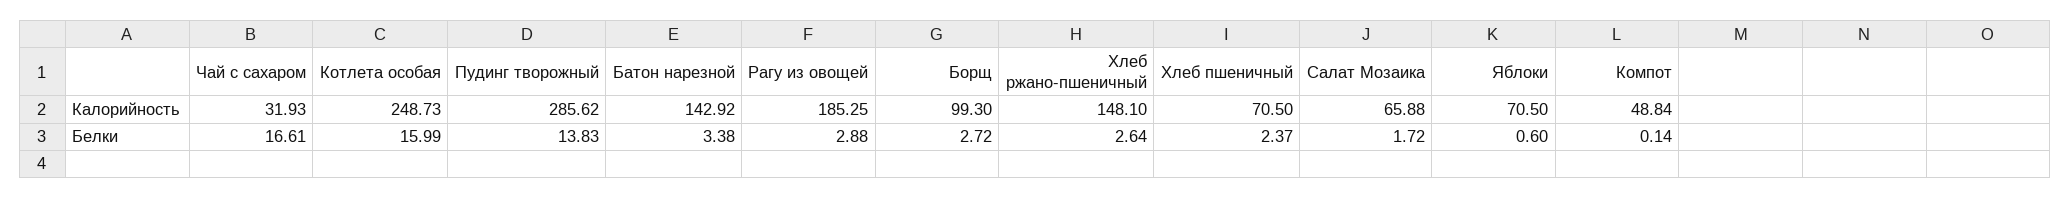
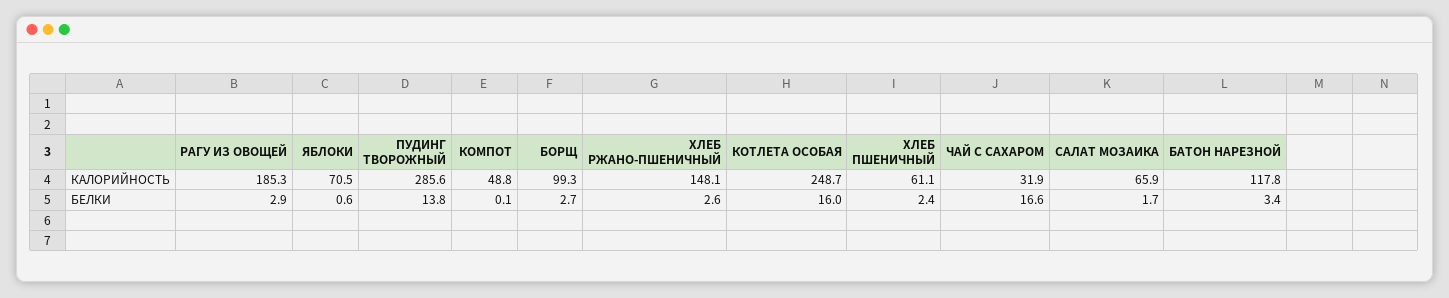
Батон нарезной, Калорийность: 142.92 -> 117.8
Хлеб пшеничный, Калорийность: 70.5 -> 61.1

